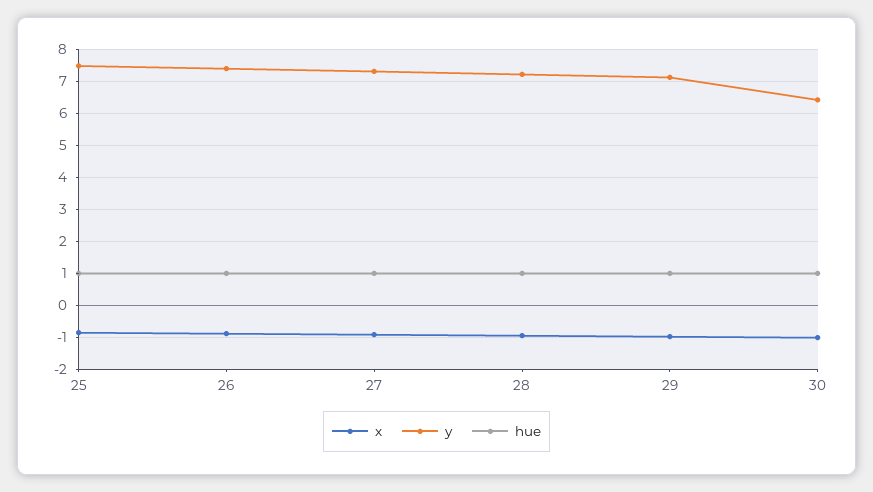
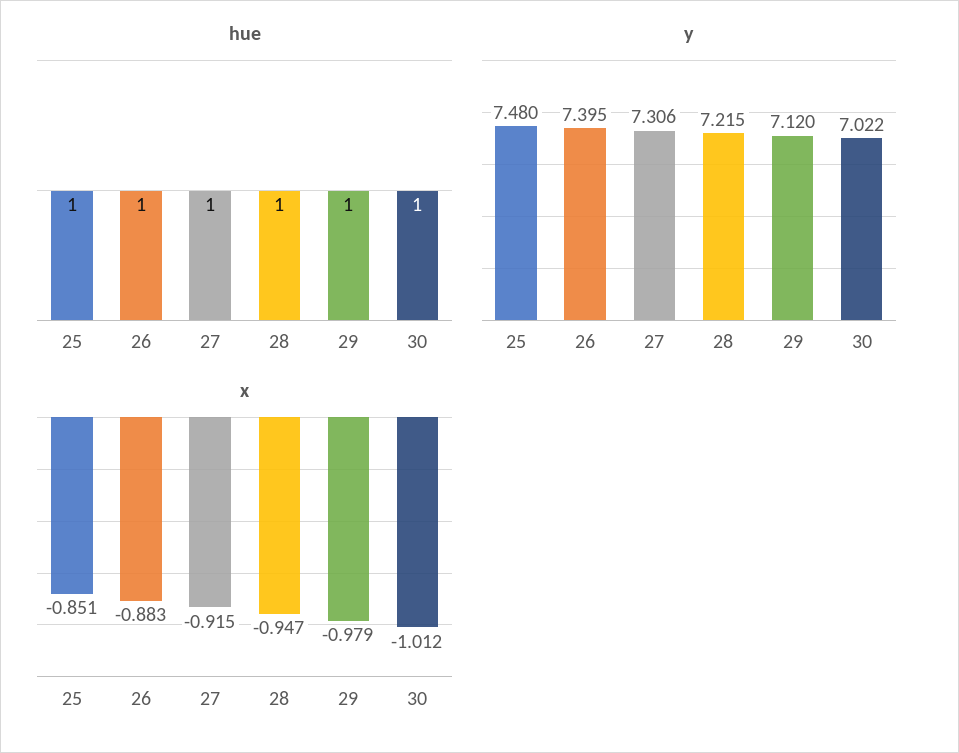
y, 30: 6.4 -> 7.022

